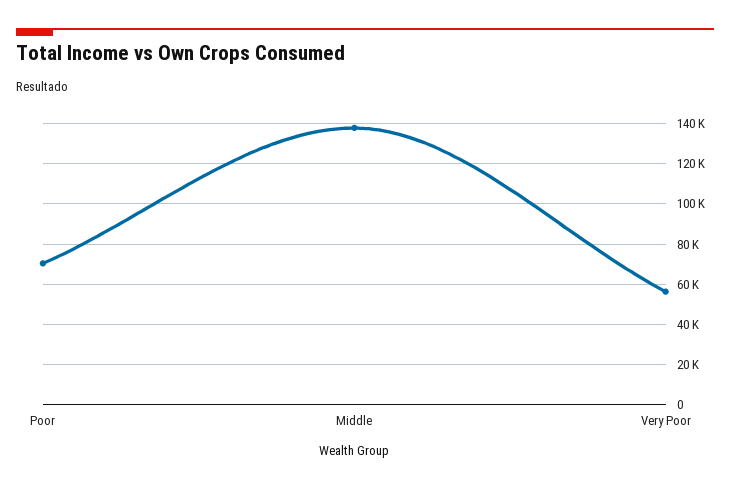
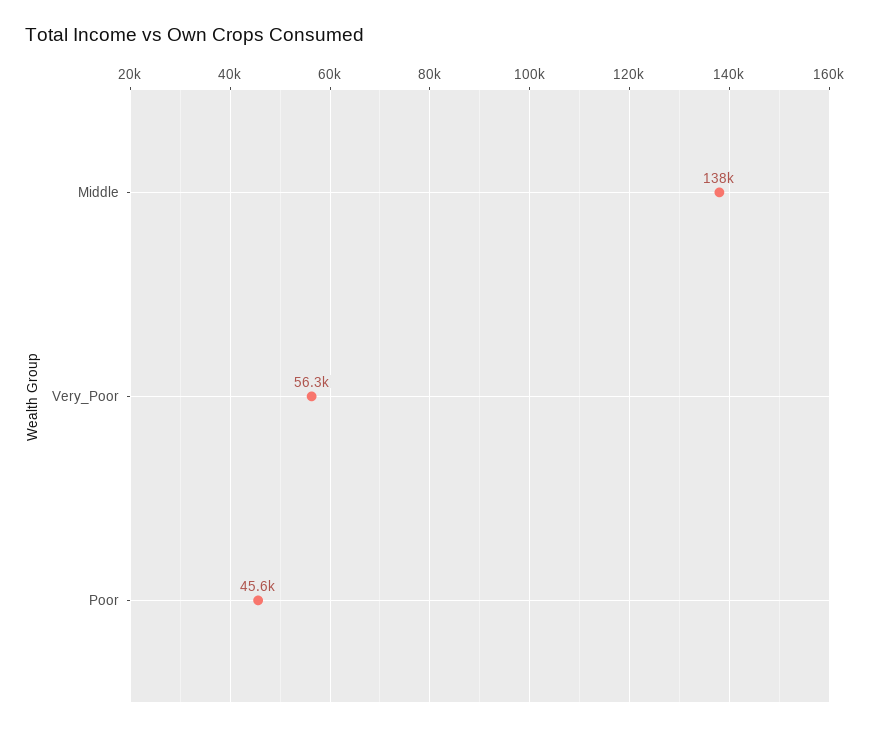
Poor: 70000 -> 45600

